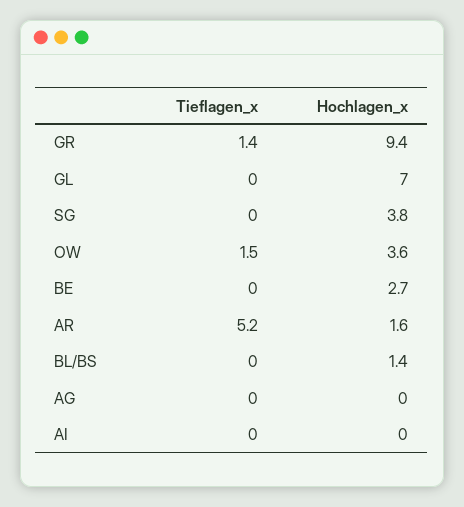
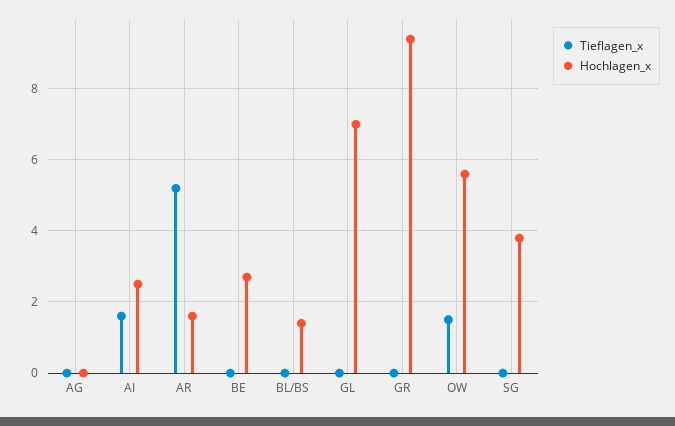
Tieflagen_x, GR: 1.4 -> 0
Hochlagen_x, OW: 3.6 -> 5.5
Tieflagen_x, AI: 0 -> 1.5
Hochlagen_x, AI: 0 -> 2.5

